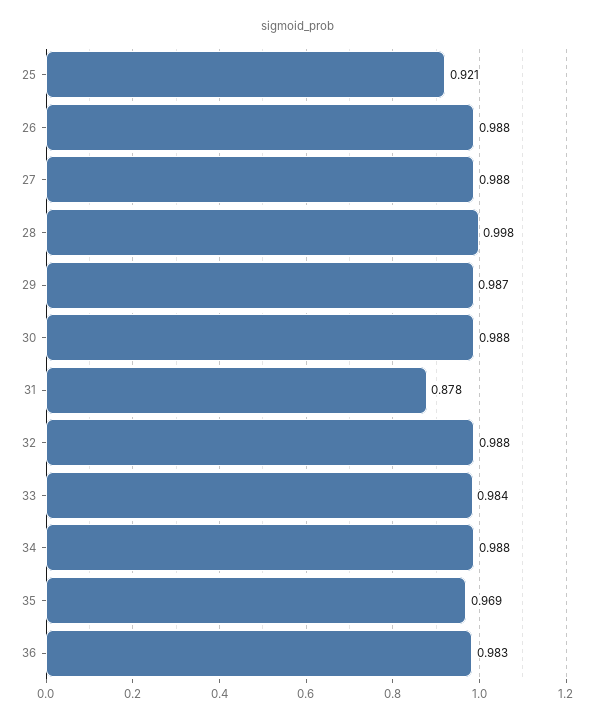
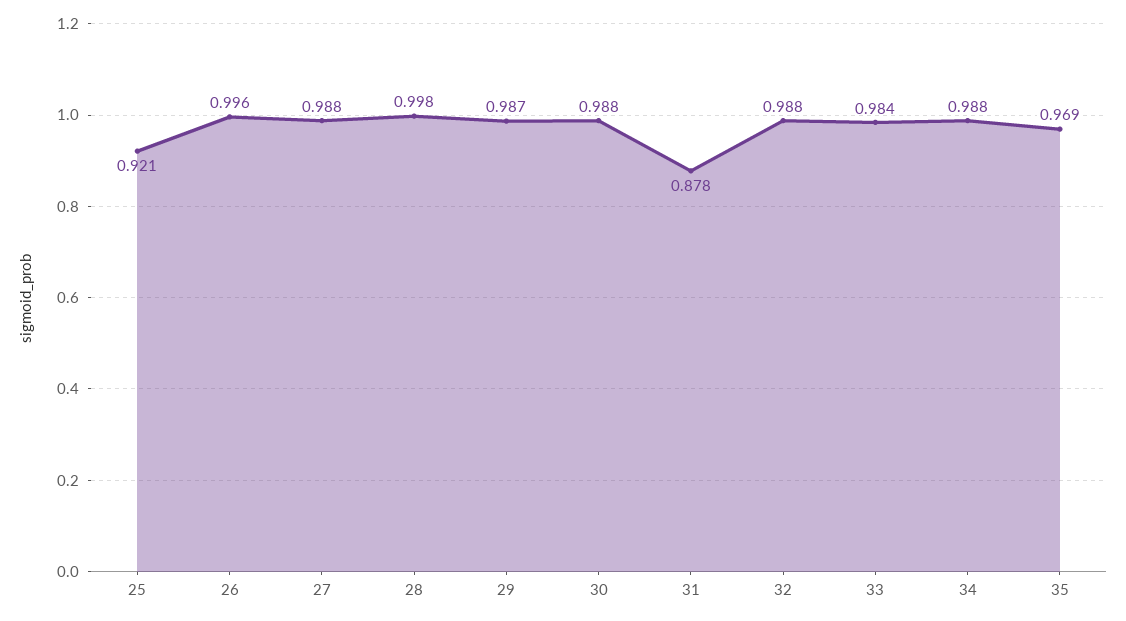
26: 0.988 -> 0.996
36: 0.983 -> none

